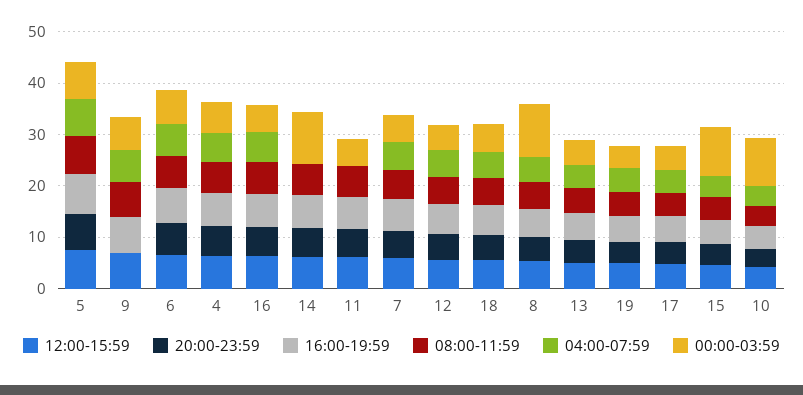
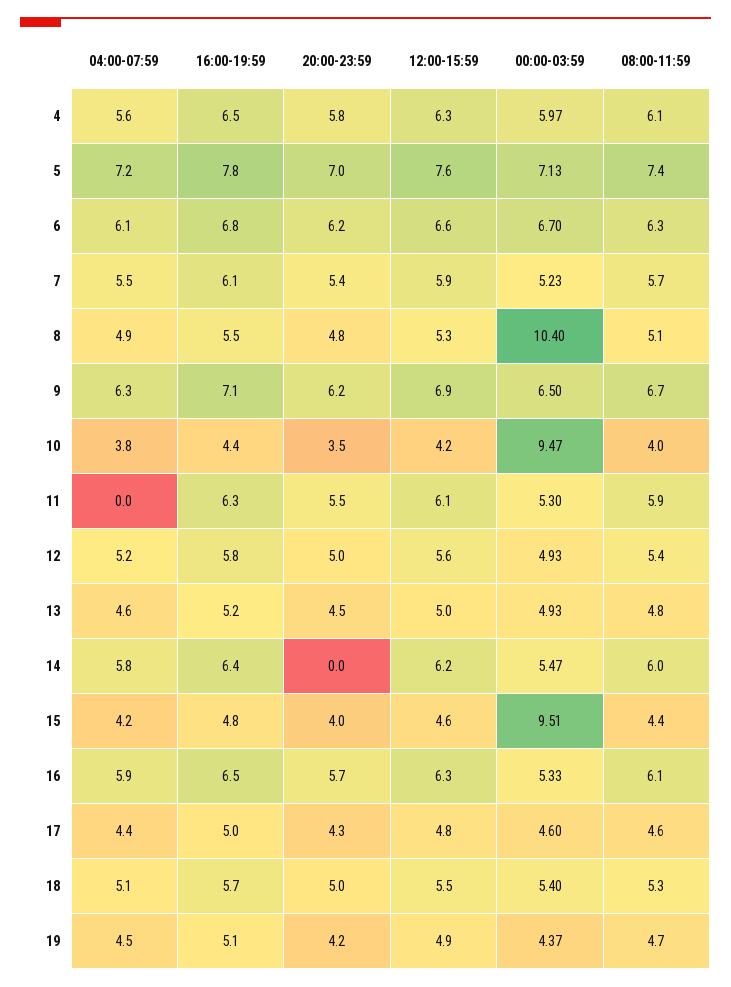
20:00-23:59, 9: 0 -> 6.2
20:00-23:59, 14: 6 -> 0
04:00-07:59, 14: 0 -> 5.8
00:00-03:59, 14: 10 -> 5.47

